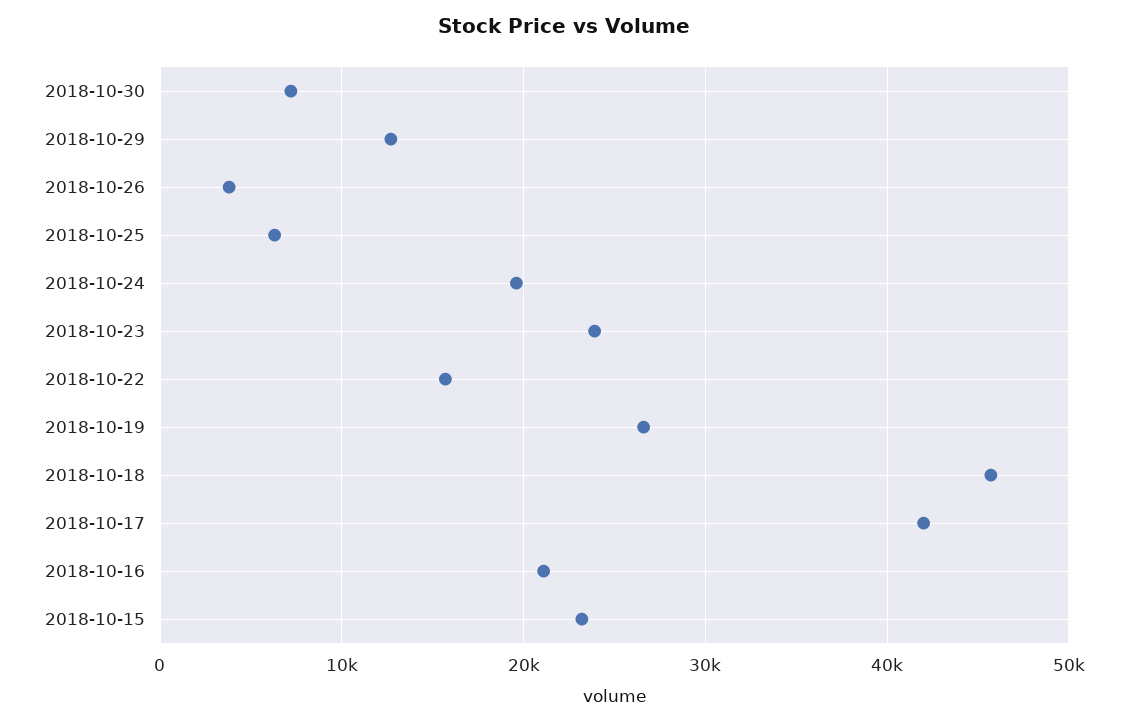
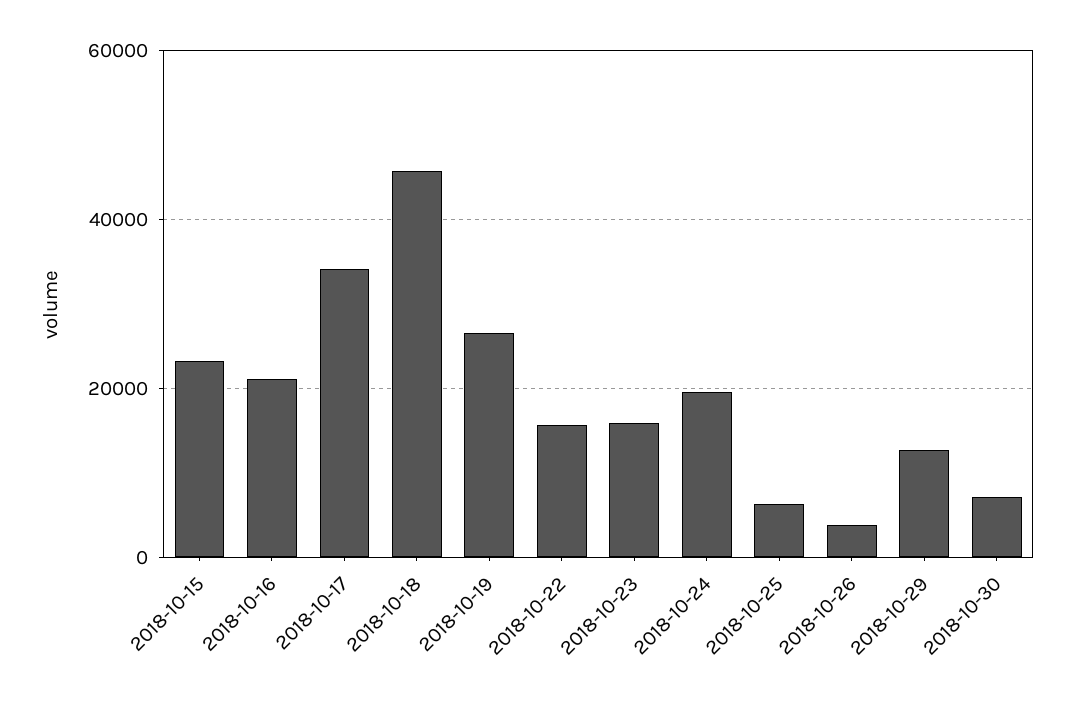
2018-10-23: 24000 -> 16000
2018-10-17: 42000 -> 34000

